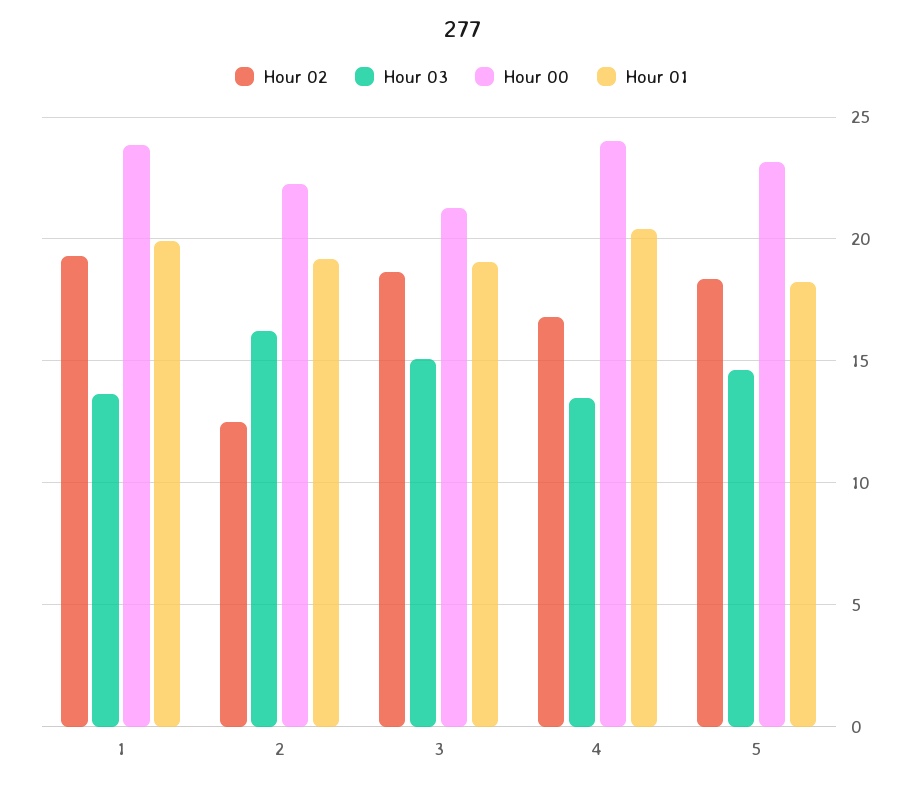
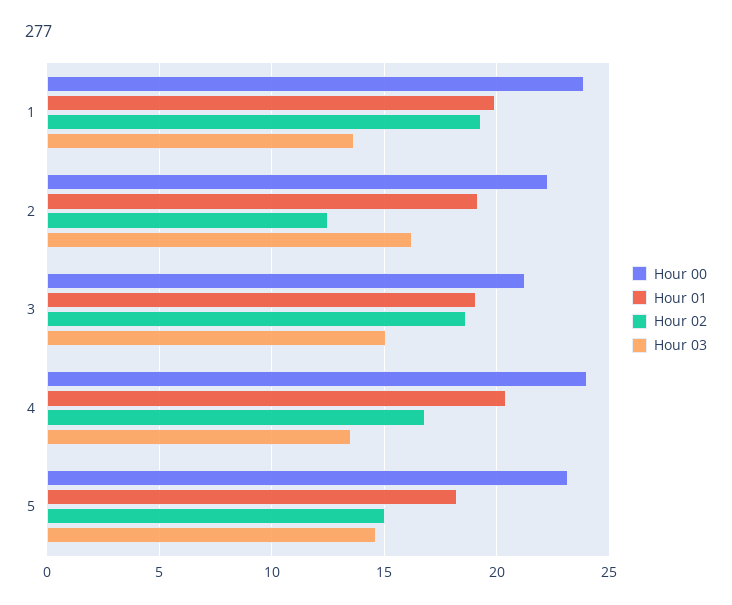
Hour 02, 5: 18.5 -> 15

